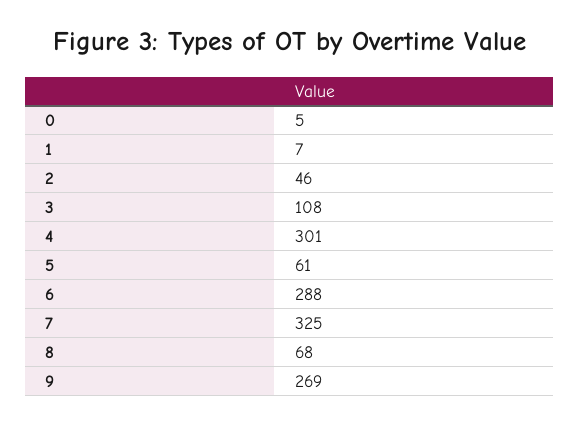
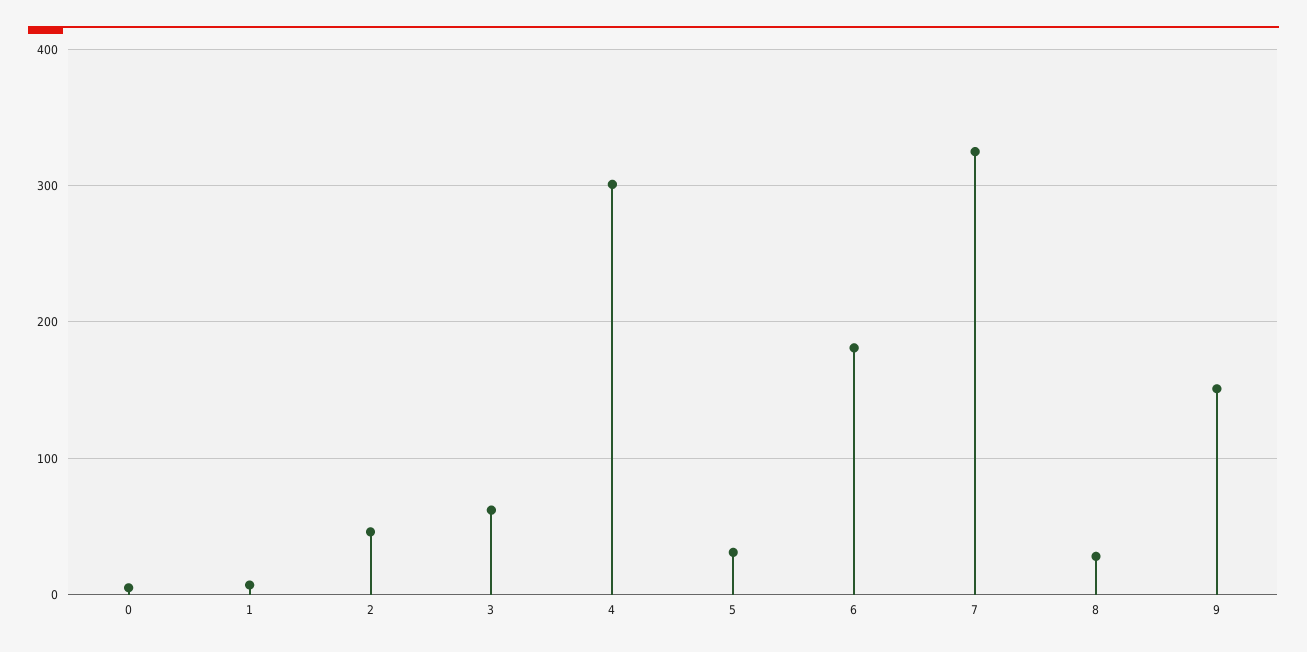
3: 108 -> 60
5: 61 -> 30
6: 288 -> 180
8: 68 -> 30
9: 269 -> 150

